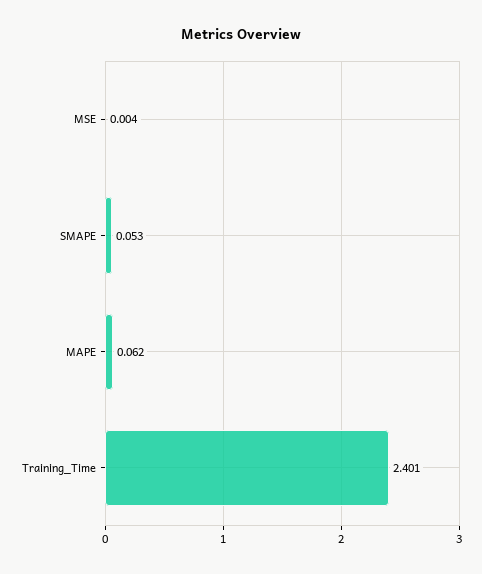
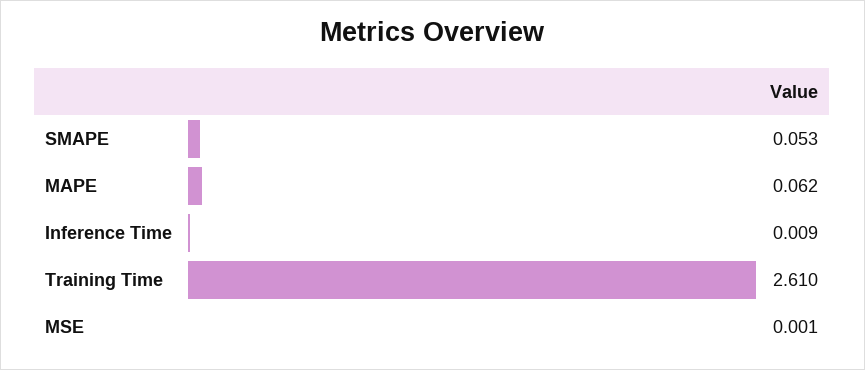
MSE: 0.004 -> 0.001
Training_Time: 2.401 -> 2.61
Inference Time: none -> 0.009

